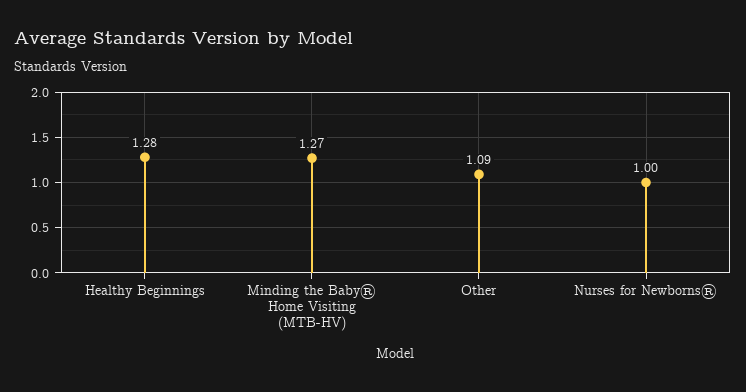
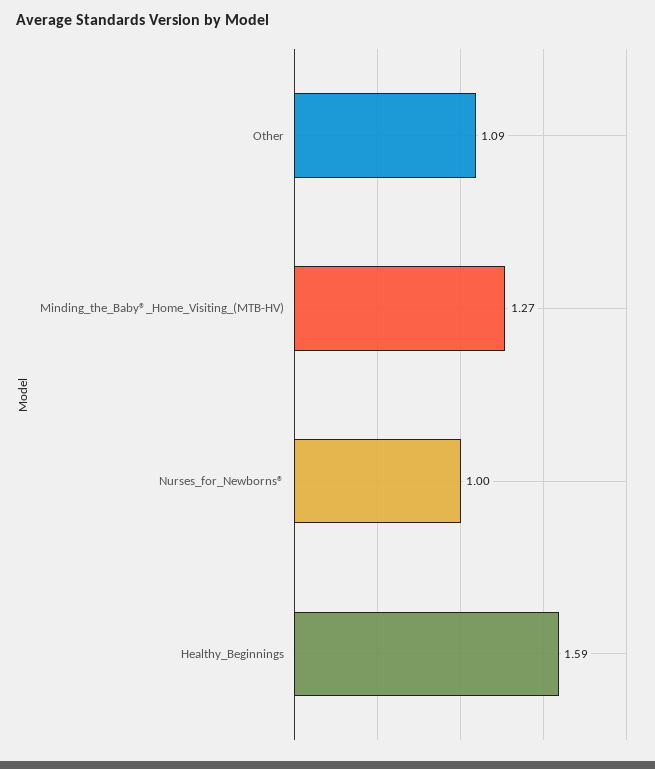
Healthy Beginnings: 1.28 -> 1.59

